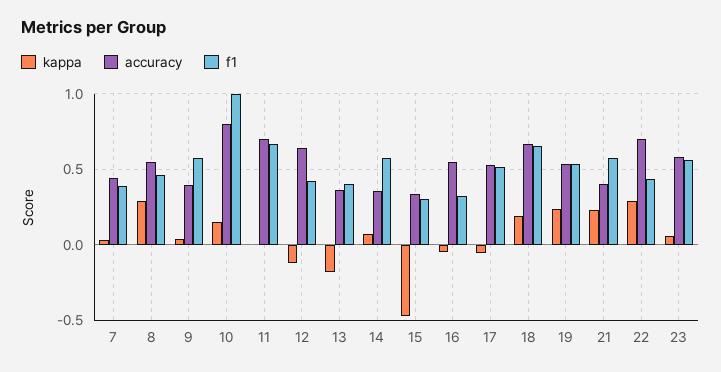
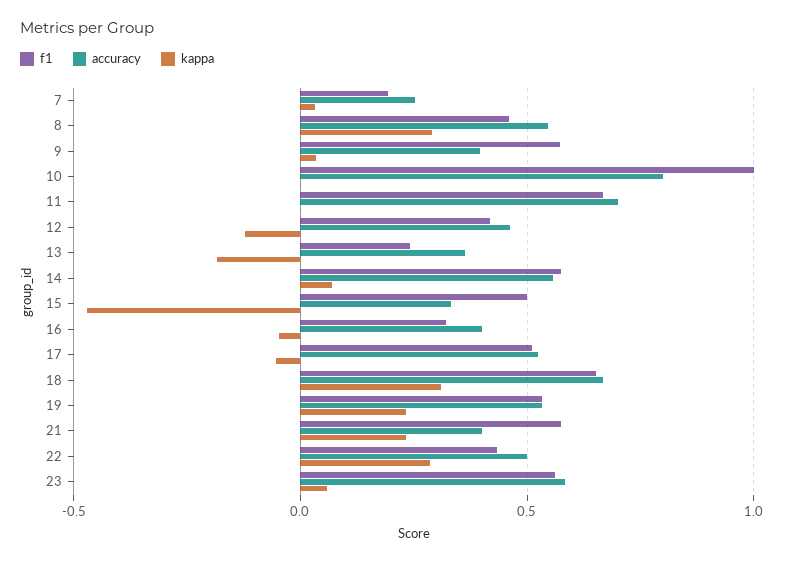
accuracy, 7: 0.45 -> 0.25
f1, 7: 0.4 -> 0.2
kappa, 10: 0.15 -> 0
accuracy, 12: 0.65 -> 0.45
f1, 13: 0.4 -> 0.25
accuracy, 14: 0.35 -> 0.55
f1, 15: 0.3 -> 0.5
accuracy, 16: 0.55 -> 0.4
kappa, 18: 0.2 -> 0.3
accuracy, 22: 0.7 -> 0.5

